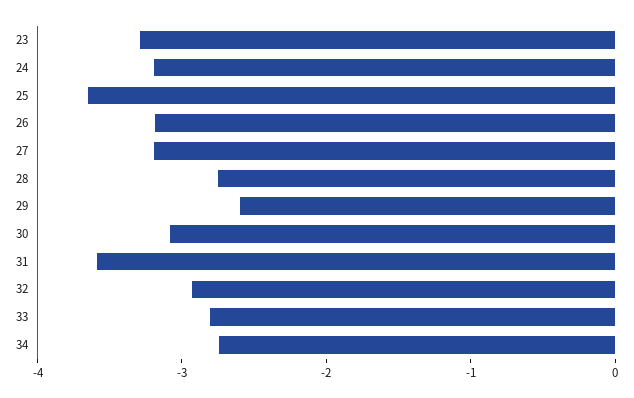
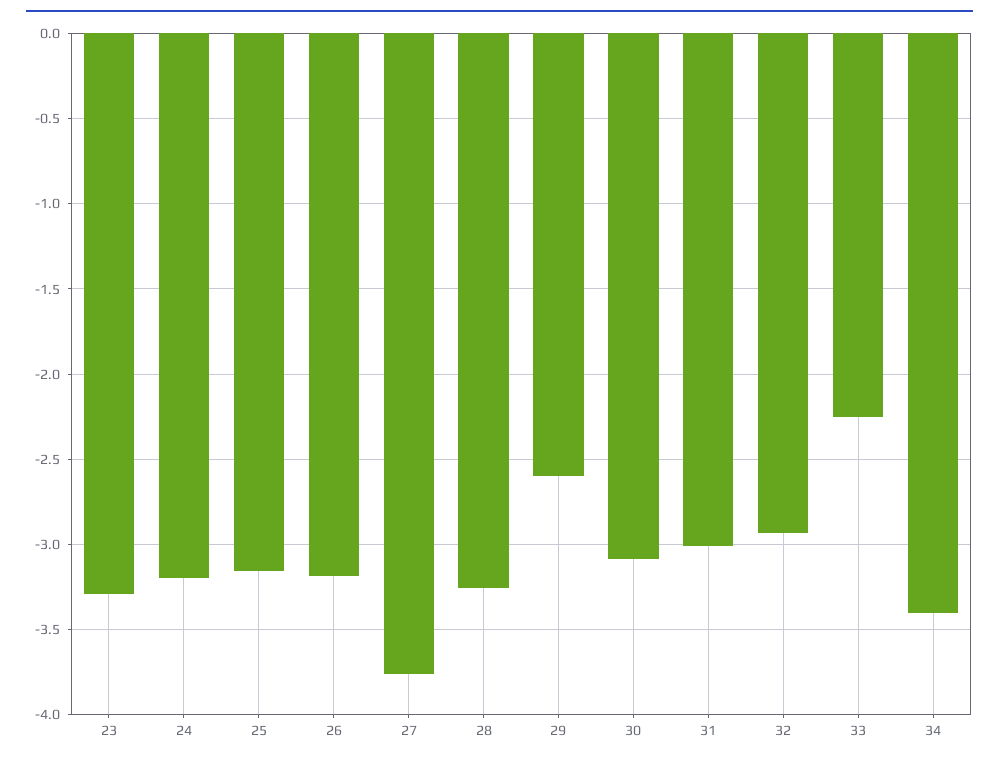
25: -3.6 -> -3.15
27: -3.2 -> -3.75
28: -2.8 -> -3.25
31: -3.6 -> -3
33: -2.8 -> -2.25
34: -2.8 -> -3.4

